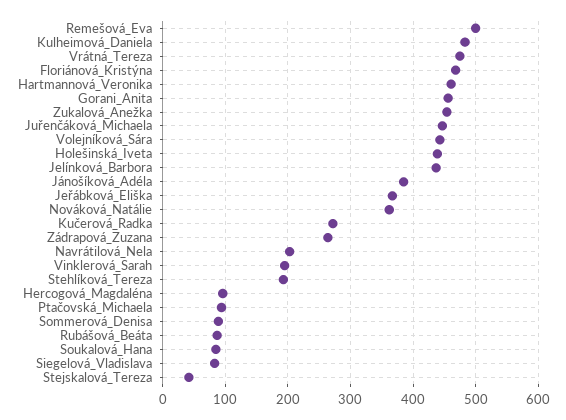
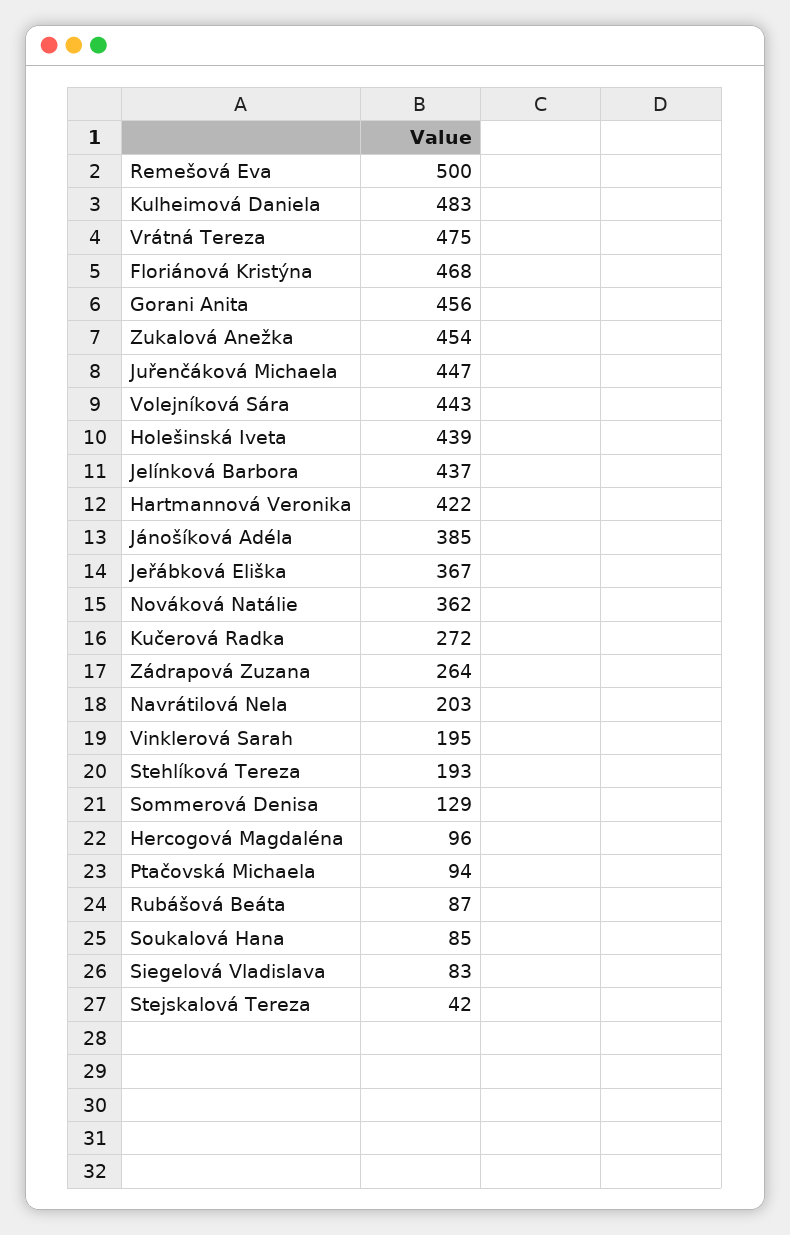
Hartmannová_Veronika: 460 -> 422
Sommerová_Denisa: 90 -> 129

